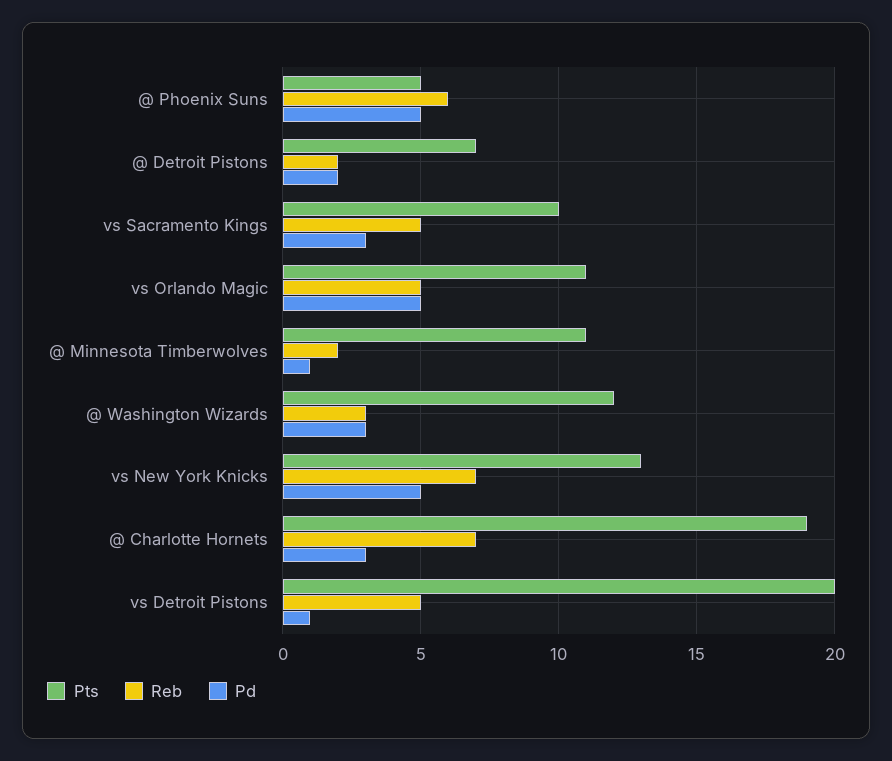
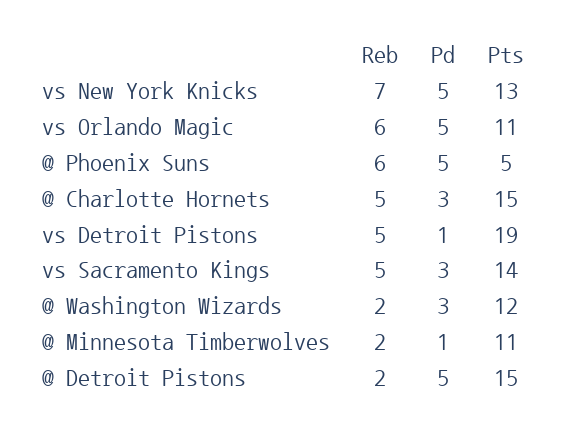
Pts, @ Detroit Pistons: 7 -> 15
Pd, @ Detroit Pistons: 2 -> 5
Pts, vs Sacramento Kings: 10 -> 14
Reb, vs Orlando Magic: 5 -> 6
Reb, @ Washington Wizards: 3 -> 2
Pts, @ Charlotte Hornets: 19 -> 15
Reb, @ Charlotte Hornets: 7 -> 5
Pts, vs Detroit Pistons: 20 -> 19

